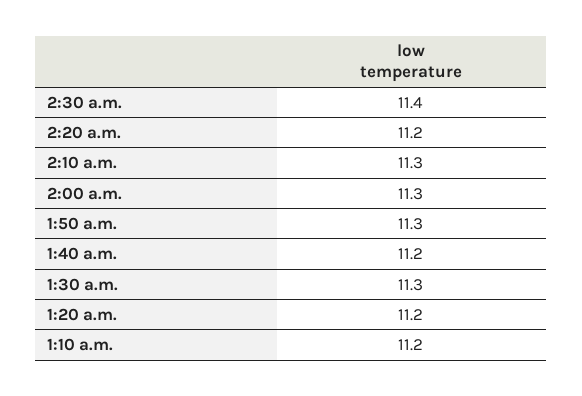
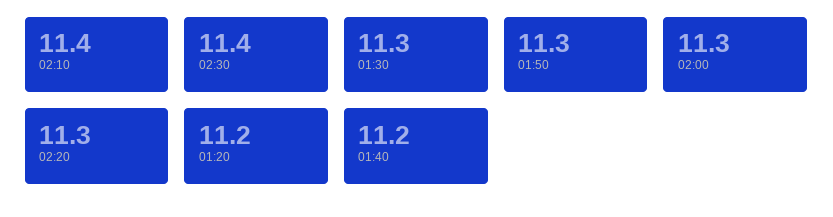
2:20 a.m.: 11.2 -> 11.3
2:10 a.m.: 11.3 -> 11.4
1:10 a.m.: 11.2 -> none

